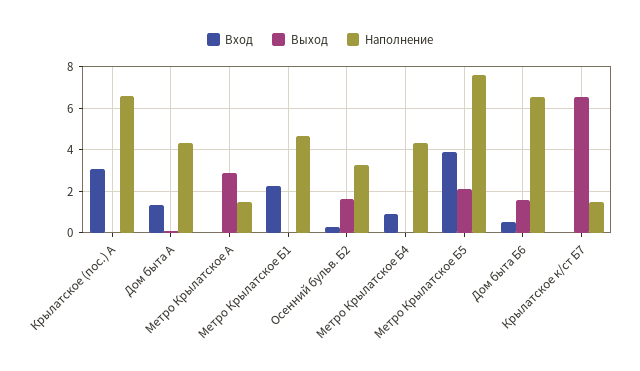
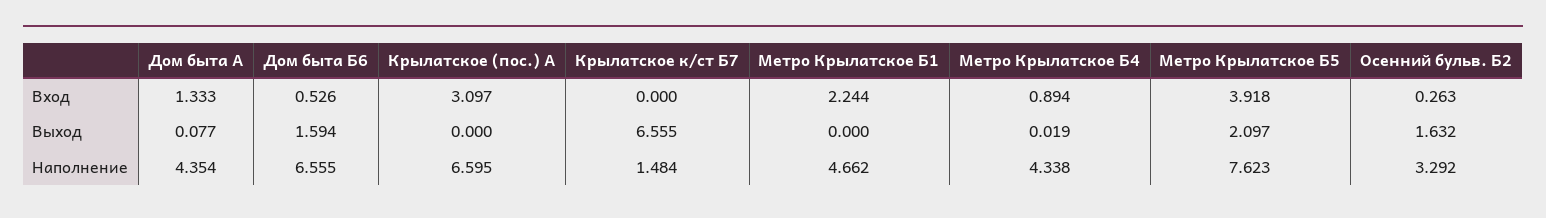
Вход, Метро Крылатское А: 0 -> none
Выход, Метро Крылатское А: 3 -> none
Наполнение, Метро Крылатское А: 1.5 -> none

